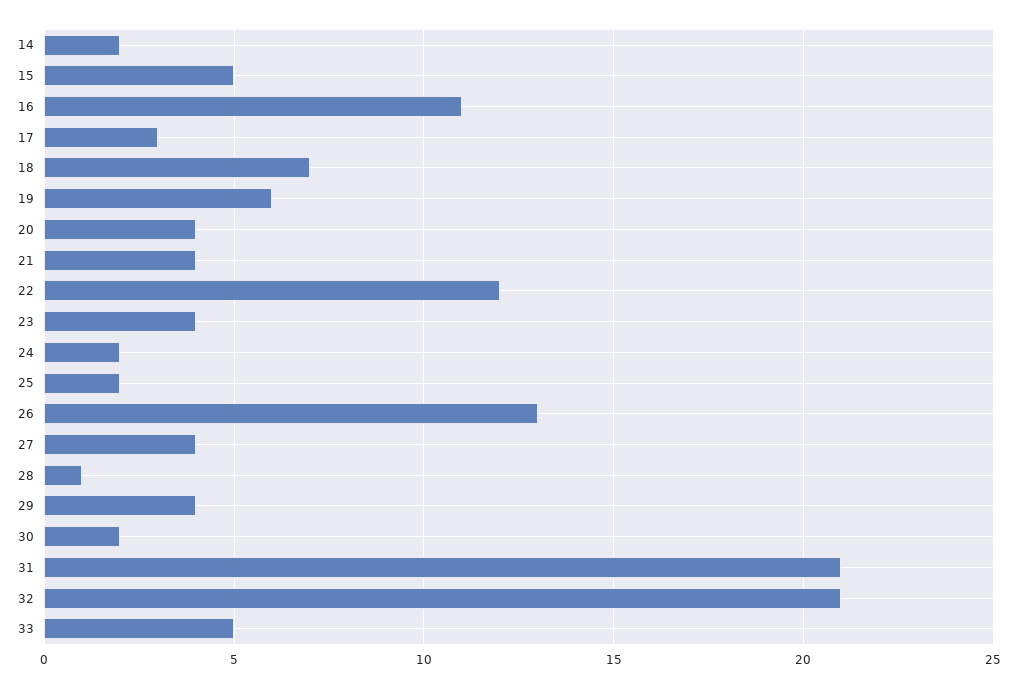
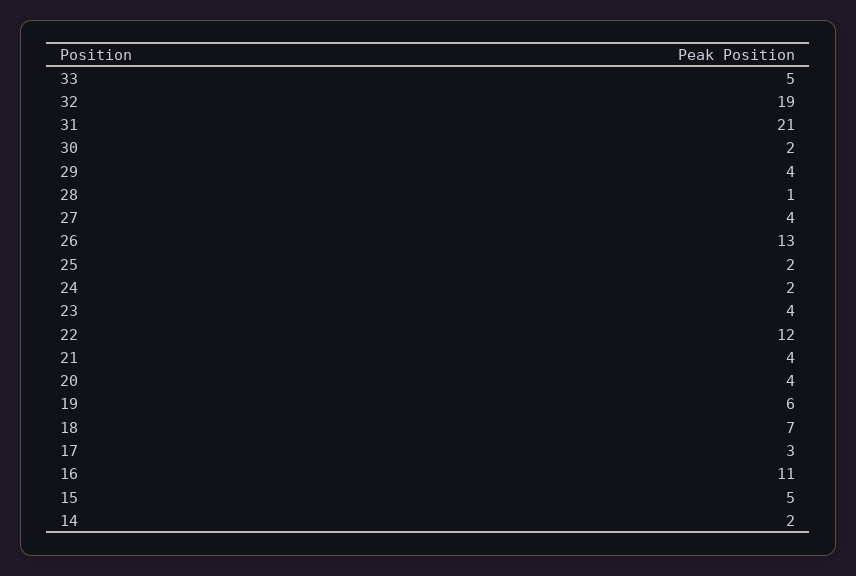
32: 21 -> 19

